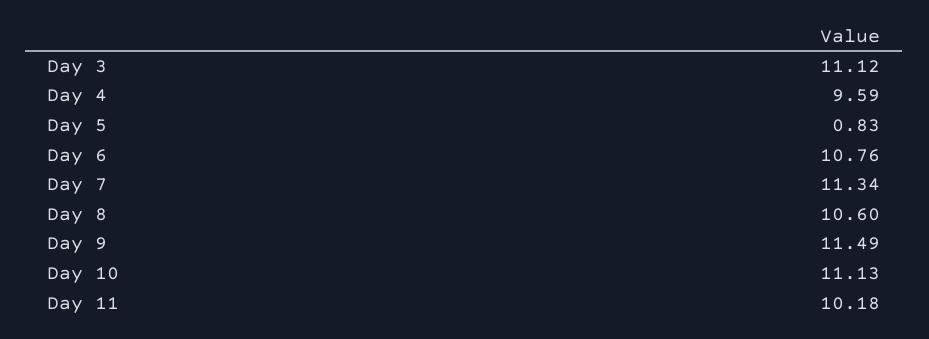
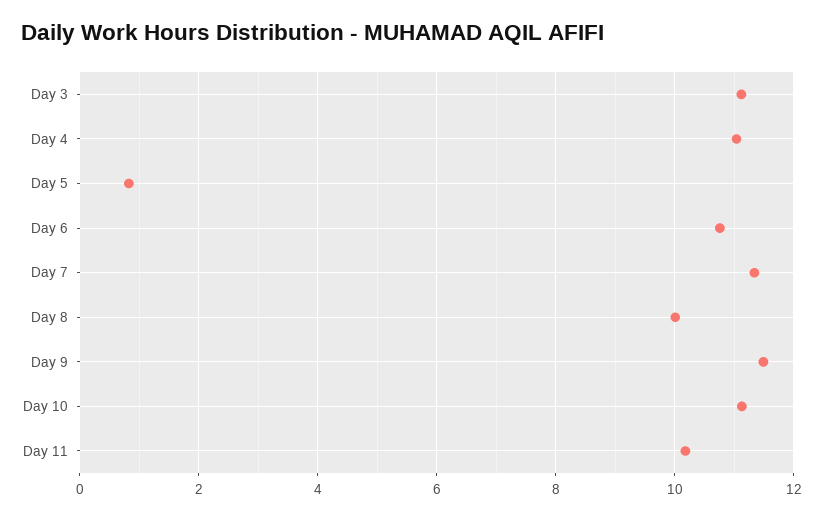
Day 4: 9.59 -> 11
Day 8: 10.6 -> 10

